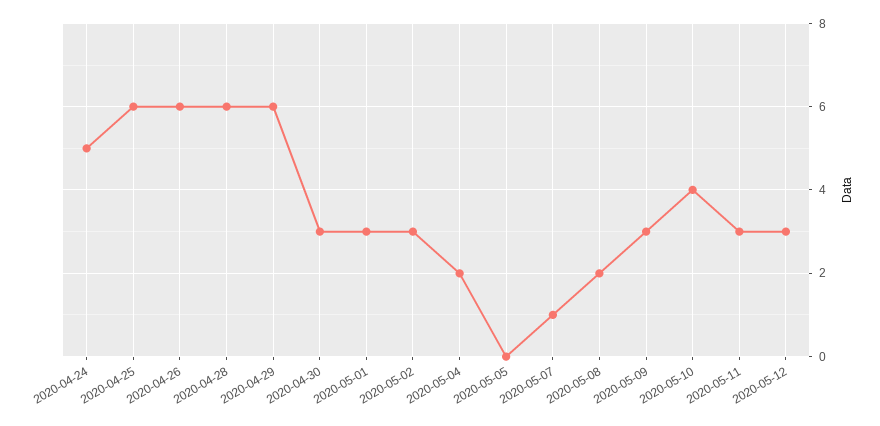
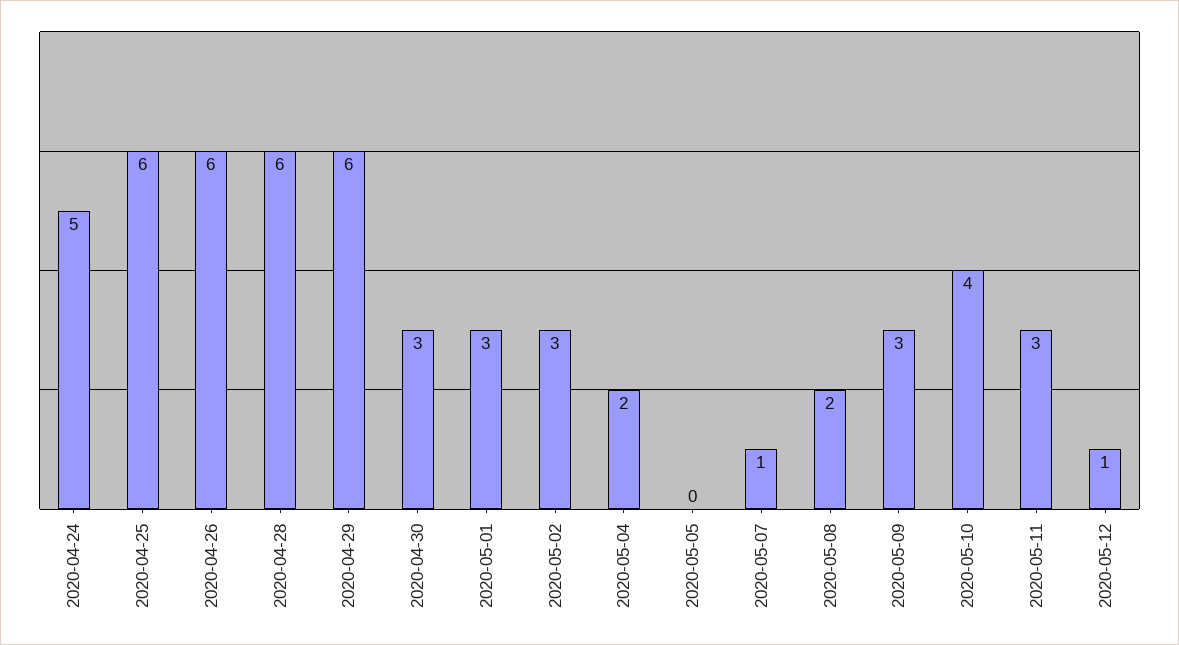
2020-05-12: 3 -> 1

